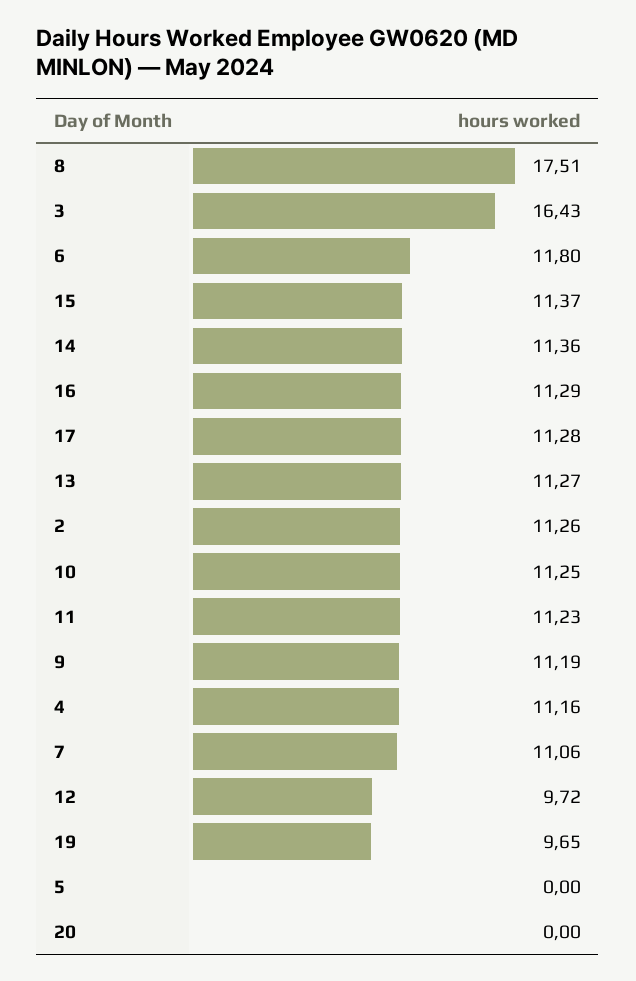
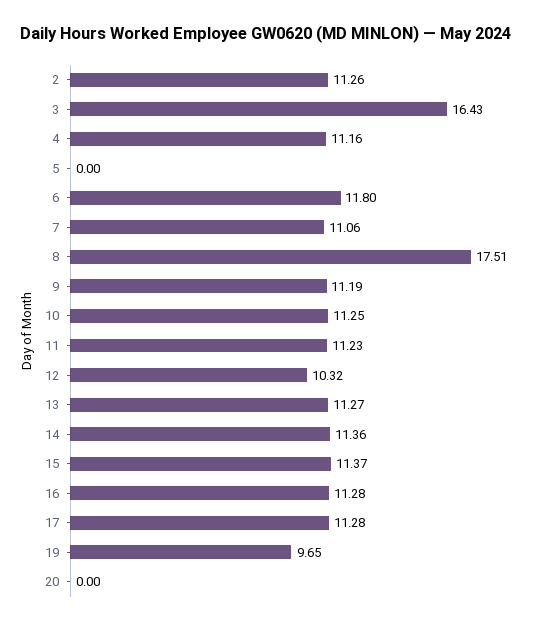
16: 11.29 -> 11.28
12: 9.72 -> 10.32

